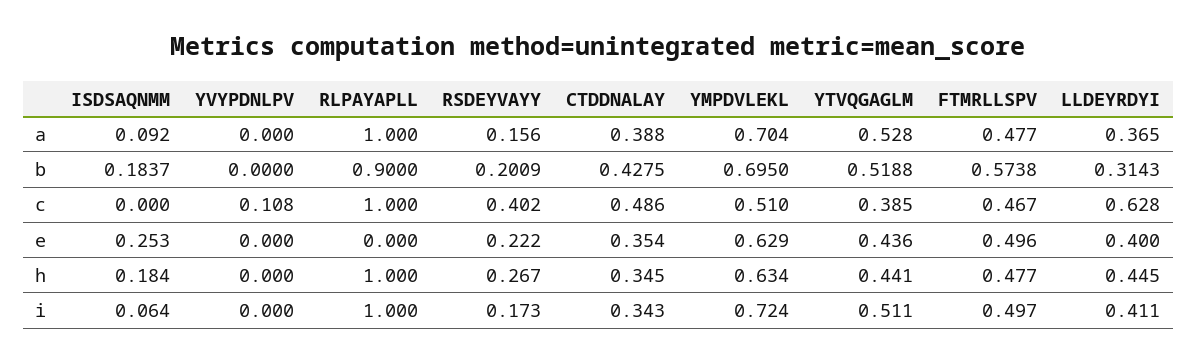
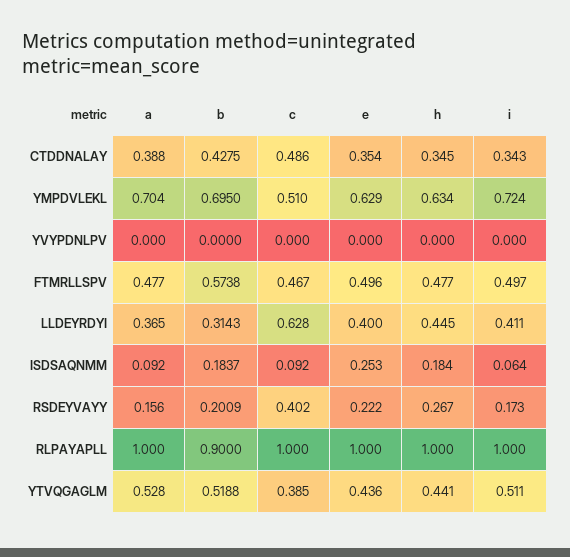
ISDSAQNMM, c: 0 -> 0.092
YVYPDNLPV, c: 0.108 -> 0
RLPAYAPLL, e: 0 -> 1

